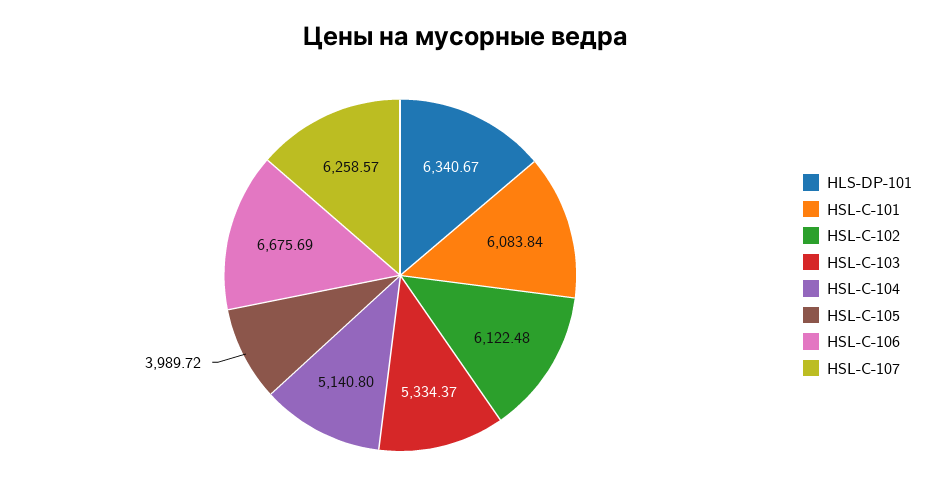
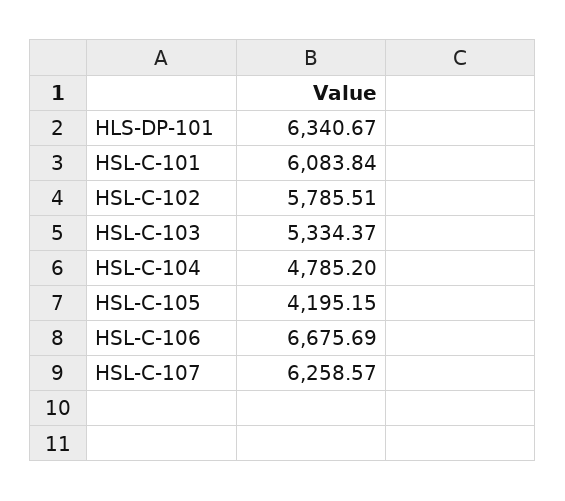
HSL-C-102: 6122.48 -> 5785.51
HSL-C-104: 5140.8 -> 4785.2
HSL-C-105: 3989.72 -> 4195.15

